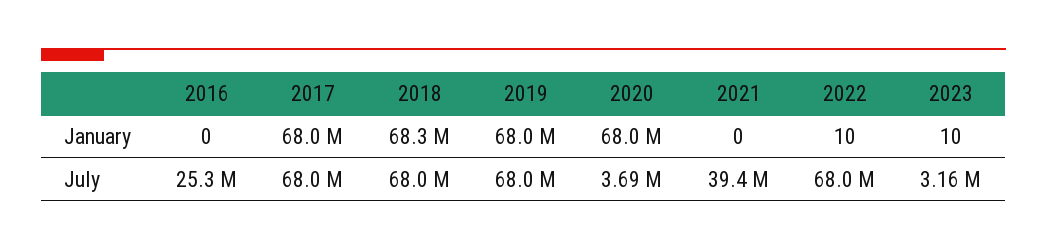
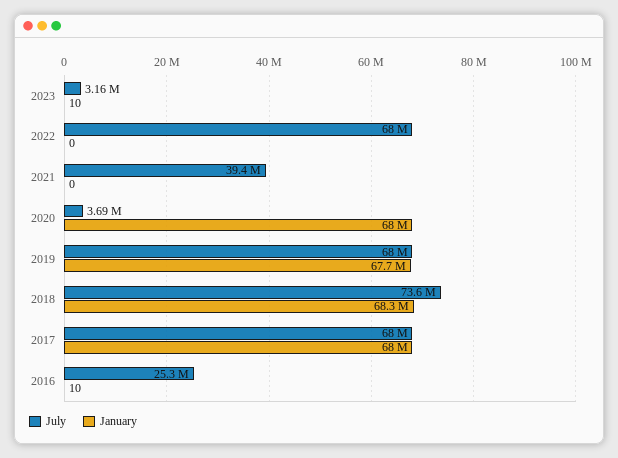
January, 2016: 0 -> 10
January, 2019: 68000000 -> 67700000
January, 2022: 10 -> 0
July, 2018: 68000000 -> 73600000

